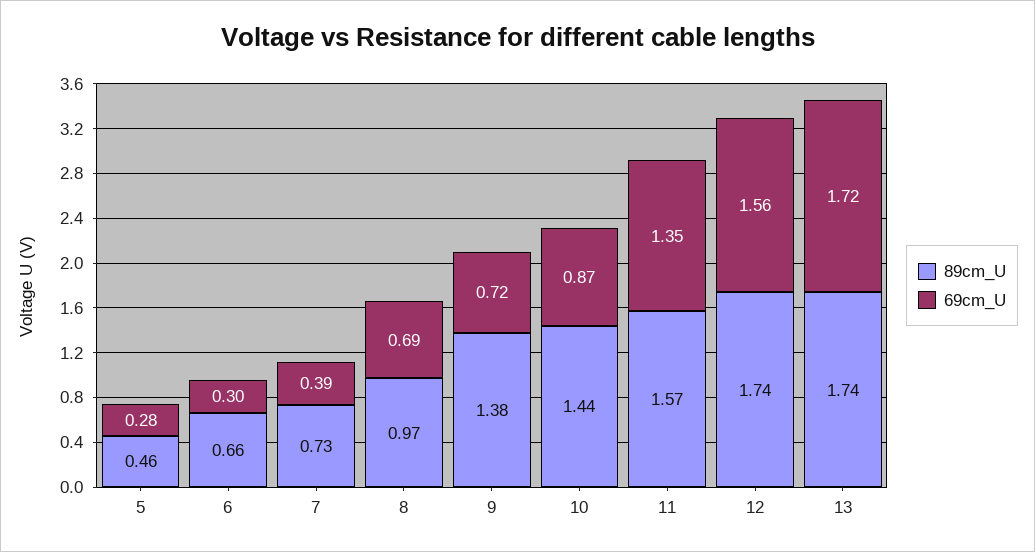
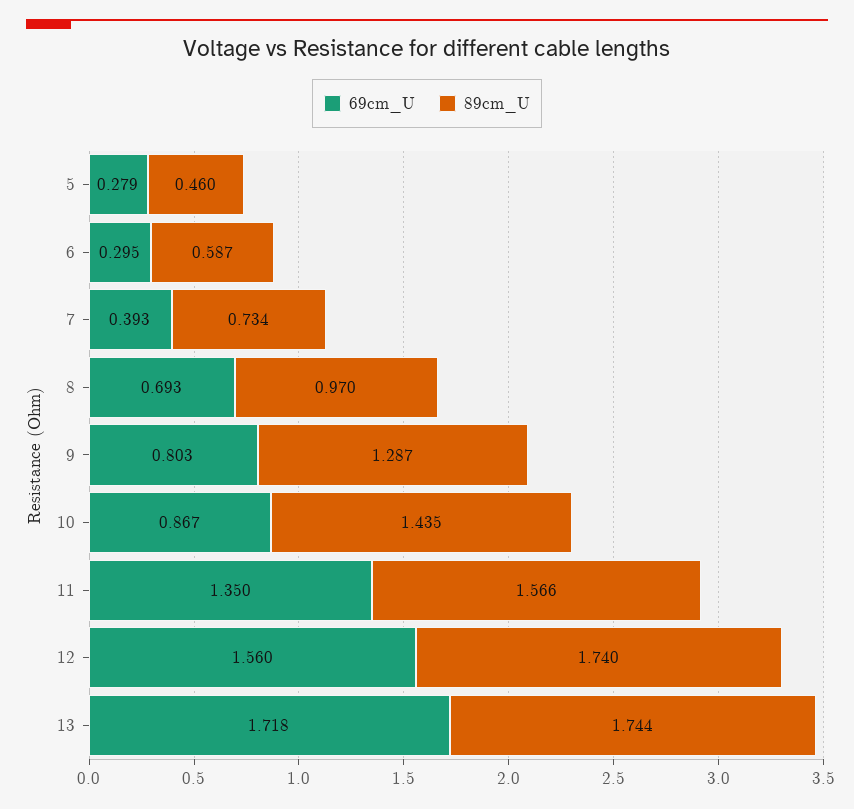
89cm_U, 6: 0.66 -> 0.587
89cm_U, 9: 1.38 -> 1.287
69cm_U, 9: 0.72 -> 0.803

